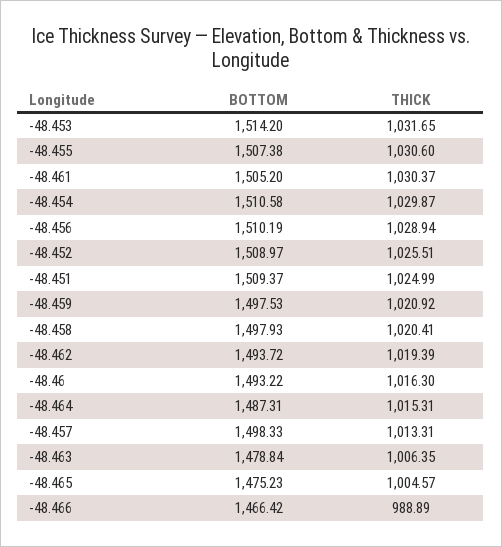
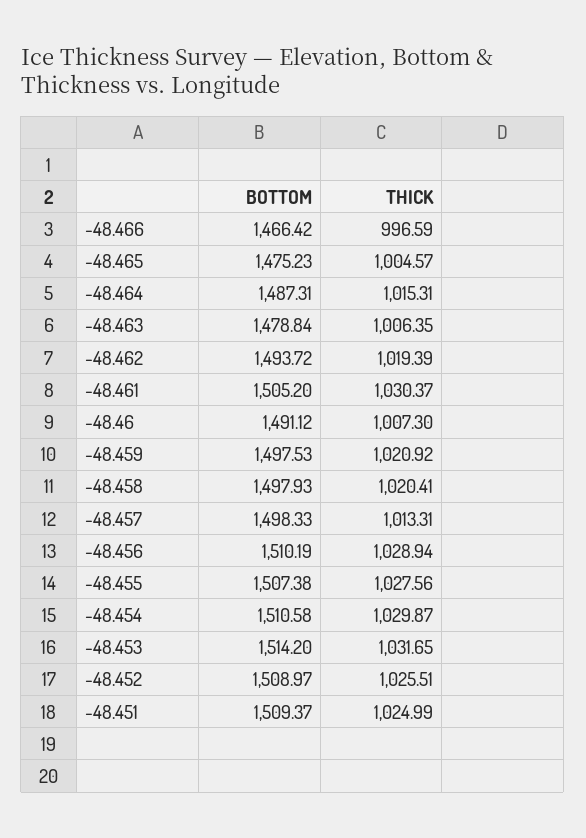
THICK, -48.455: 1030.6 -> 1027.56
BOTTOM, -48.46: 1493.22 -> 1491.12
THICK, -48.46: 1016.3 -> 1007.3
THICK, -48.466: 988.89 -> 996.59

